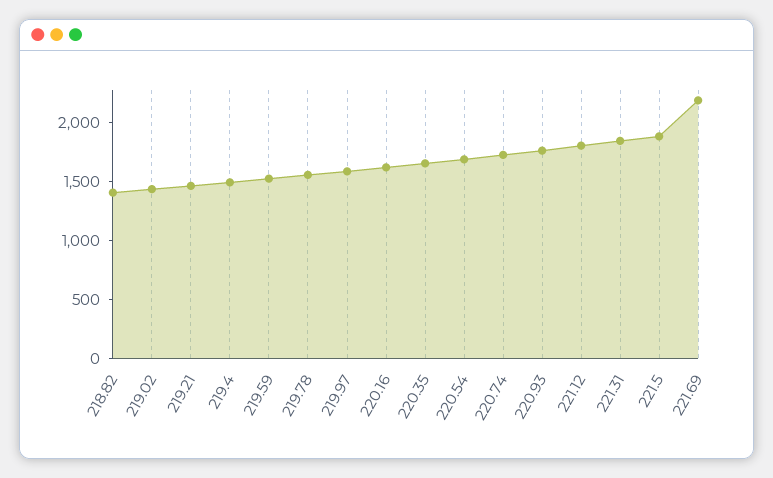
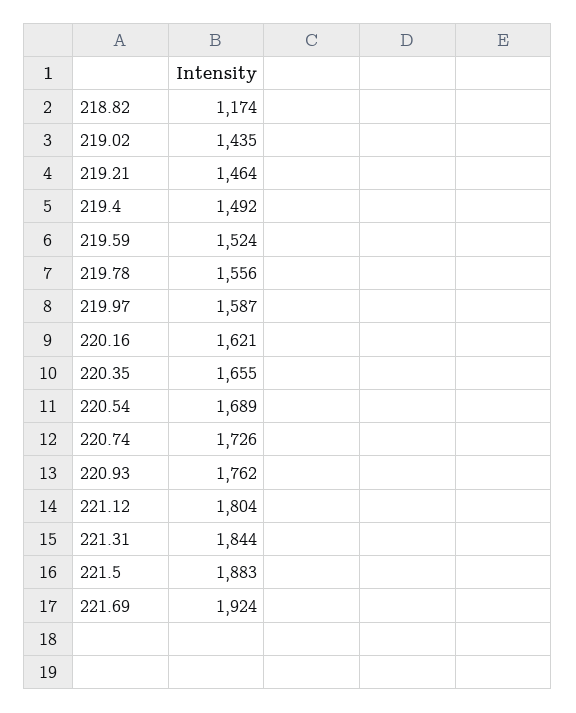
218.82: 1400 -> 1174
221.69: 2200 -> 1924

